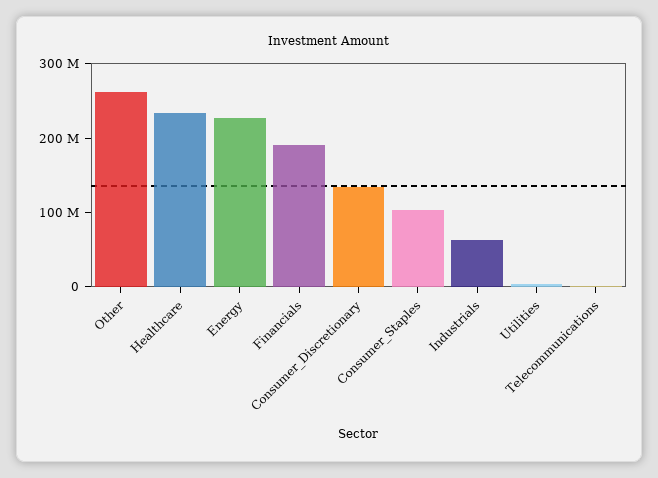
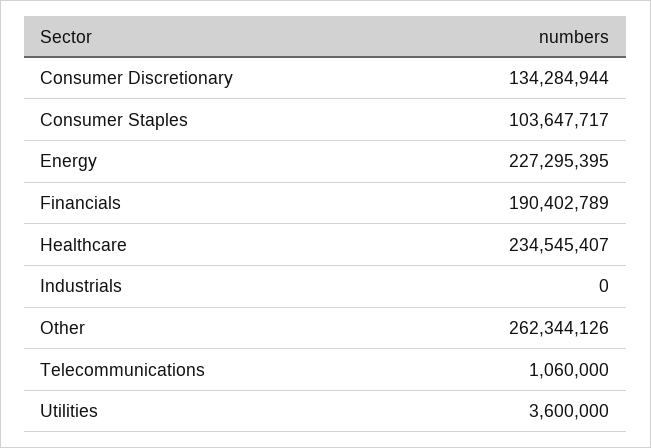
Industrials: 60000000 -> 0

